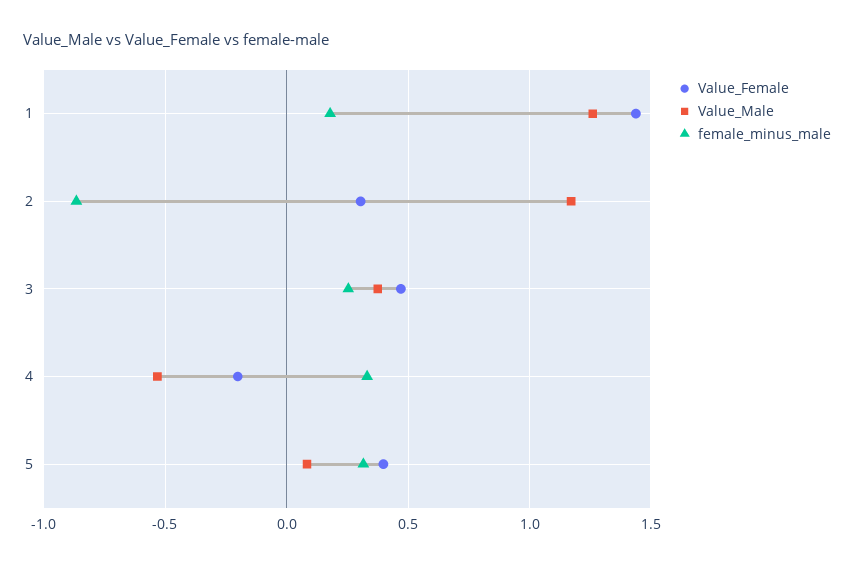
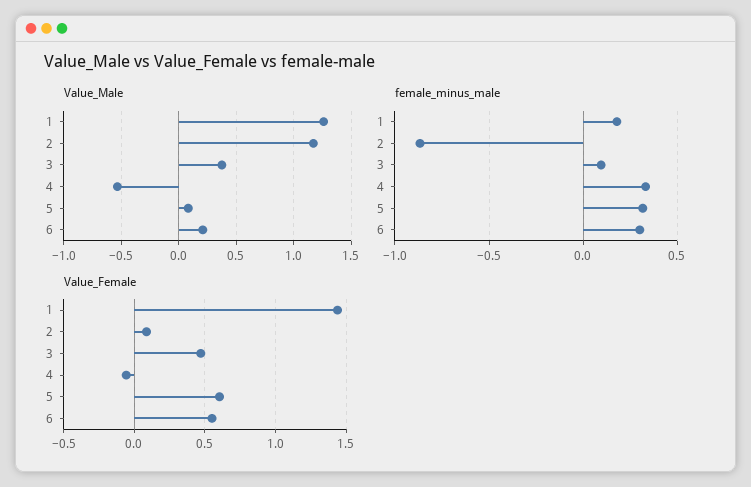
Value_Female, 2: 0.3 -> 0.1
female_minus_male, 3: 0.25 -> 0.1
Value_Female, 4: -0.2 -> -0.05
Value_Female, 5: 0.4 -> 0.6
Value_Male, 6: none -> 0.2
female_minus_male, 6: none -> 0.3
Value_Female, 6: none -> 0.55

